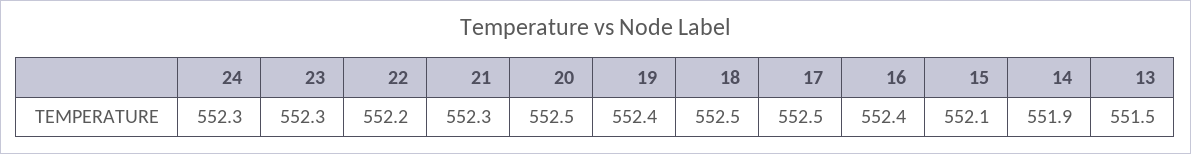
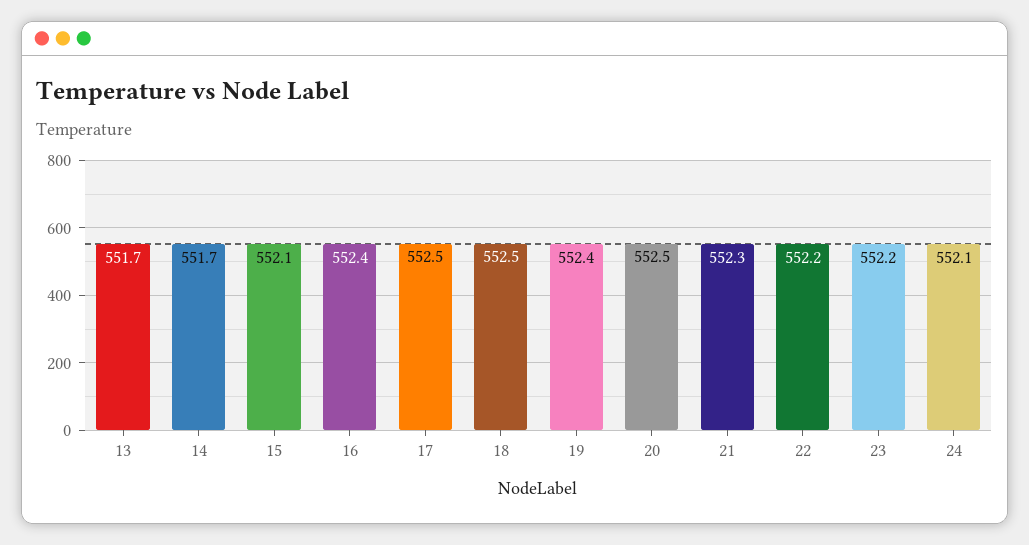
24: 552.3 -> 552.1
23: 552.3 -> 552.2
14: 551.9 -> 551.7
13: 551.5 -> 551.7

